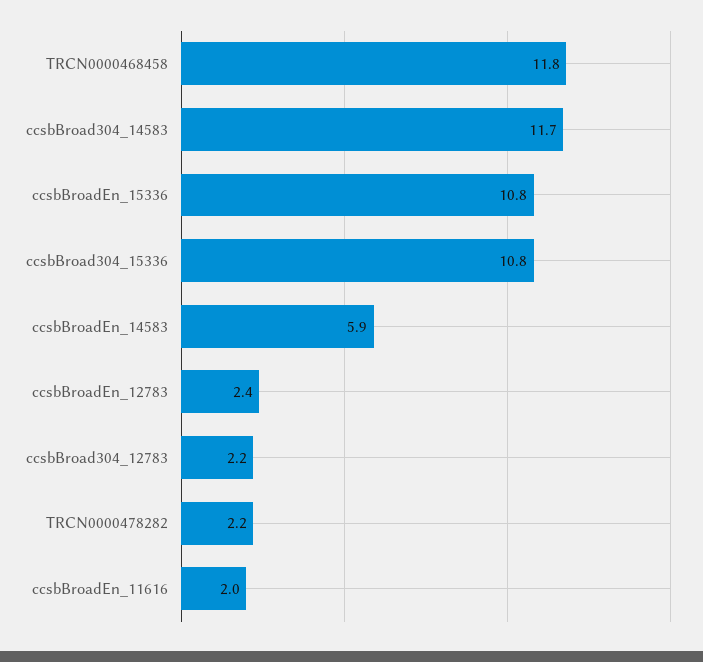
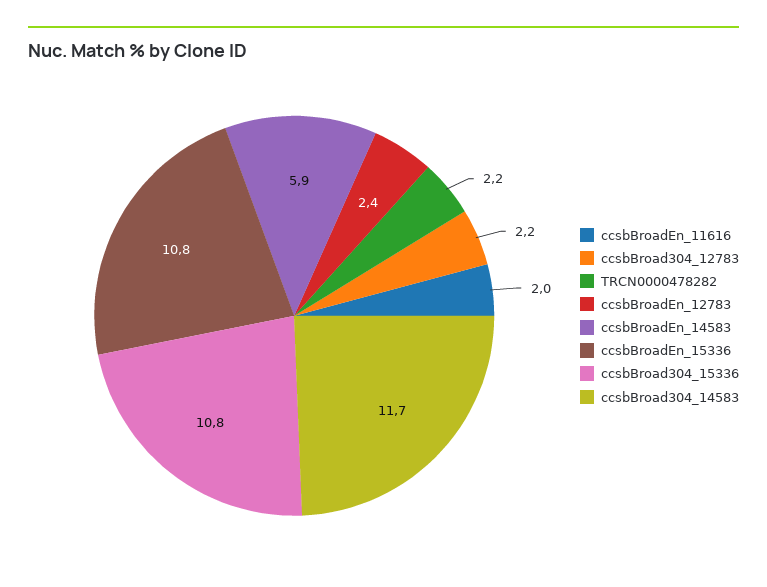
TRCN0000468458: 11.8 -> none

